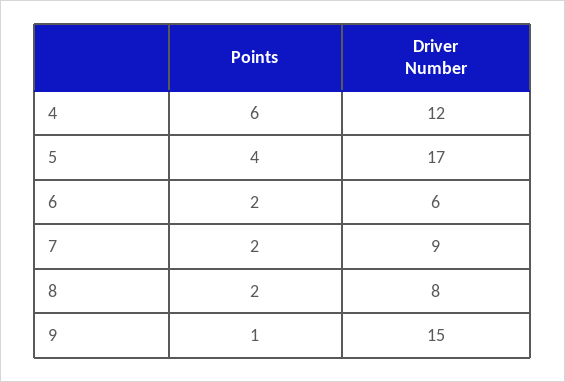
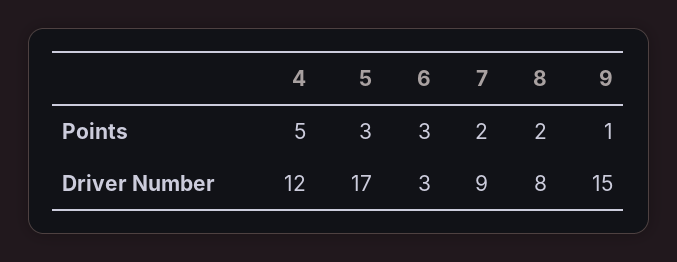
Points, 4: 6 -> 5
Points, 5: 4 -> 3
Points, 6: 2 -> 3
Driver Number, 6: 6 -> 3

